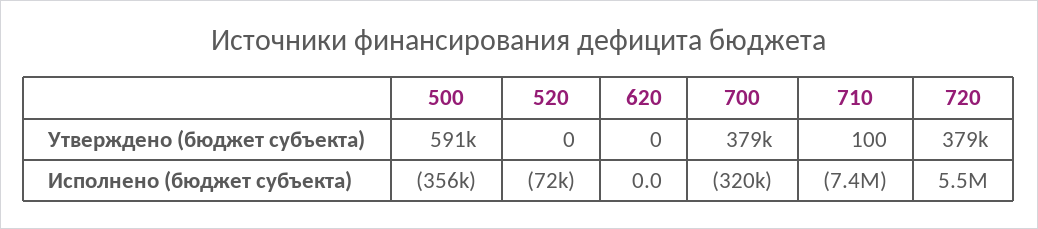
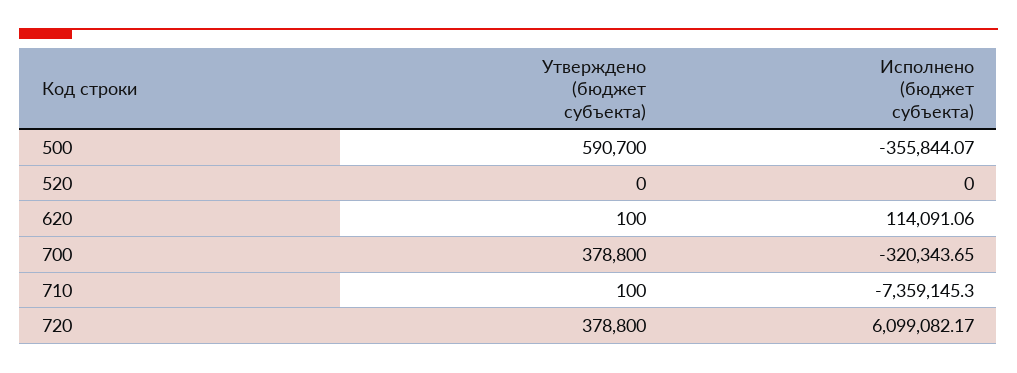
620, Утверждено (бюджет субъекта): 0 -> 100
520, Исполнено (бюджет субъекта): -72000 -> 0
620, Исполнено (бюджет субъекта): 0 -> 114091.06
720, Исполнено (бюджет субъекта): 5500000 -> 6099082.17

